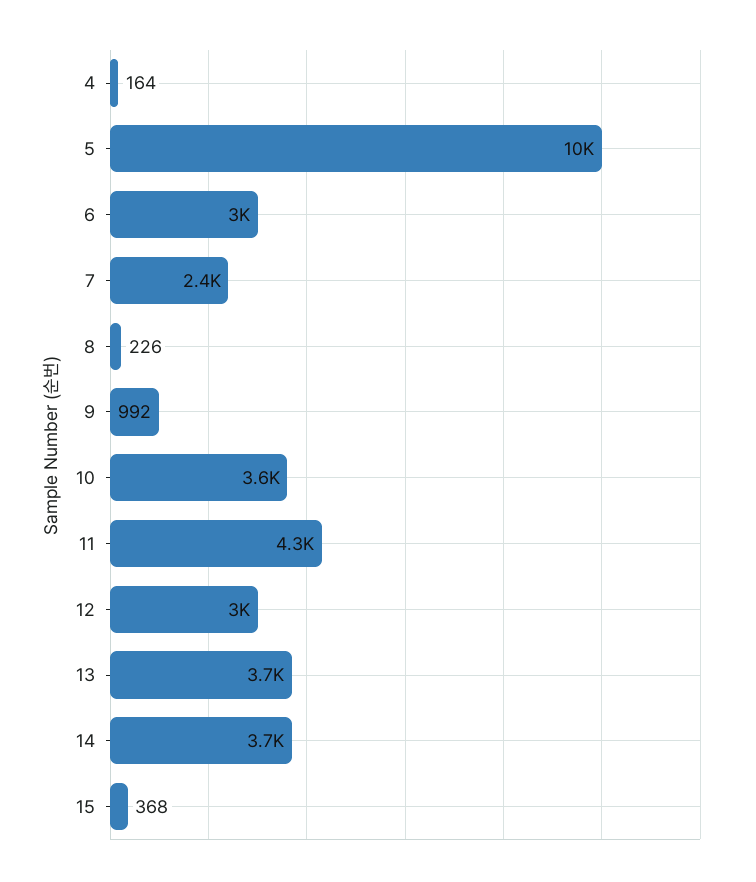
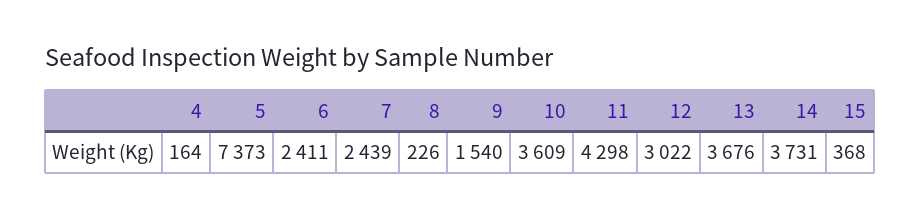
5: 10000 -> 7373
6: 3000 -> 2411
9: 992 -> 1540

